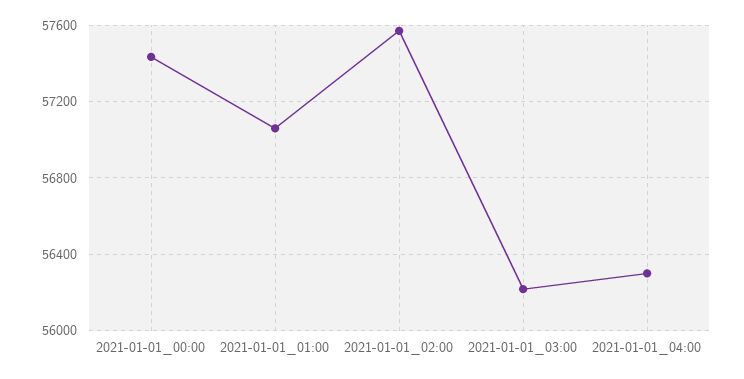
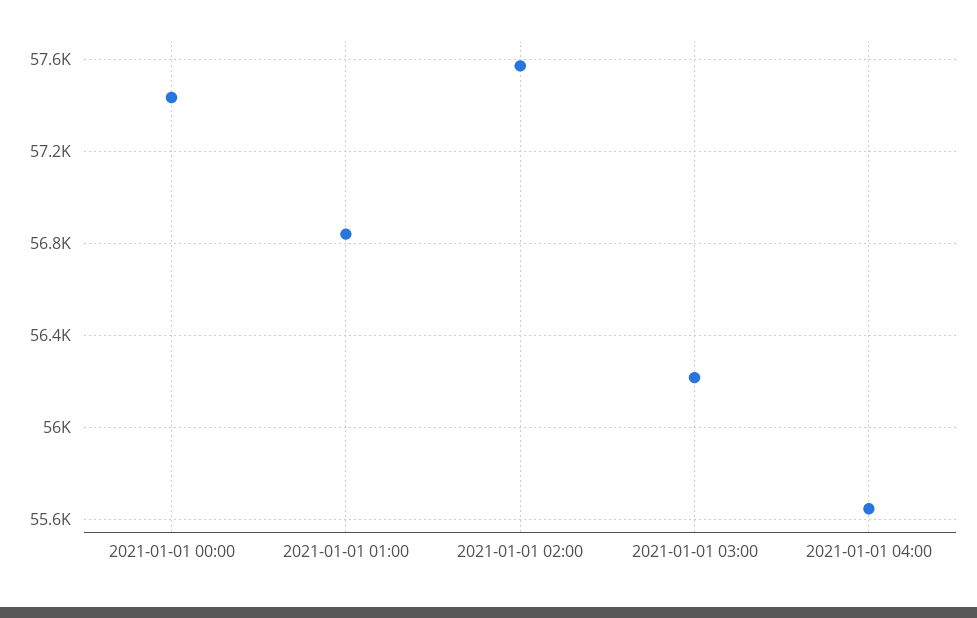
2021-01-01_01:00: 57050 -> 56850
2021-01-01_04:00: 56300 -> 55650

